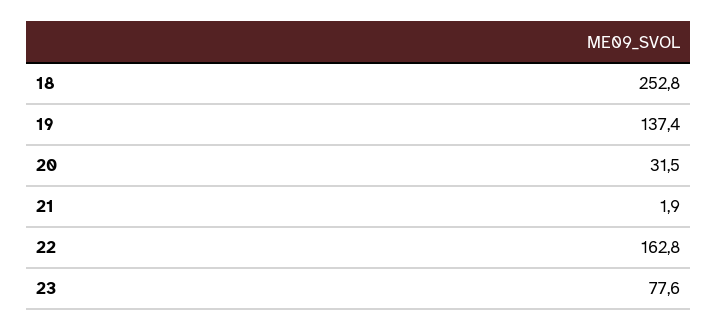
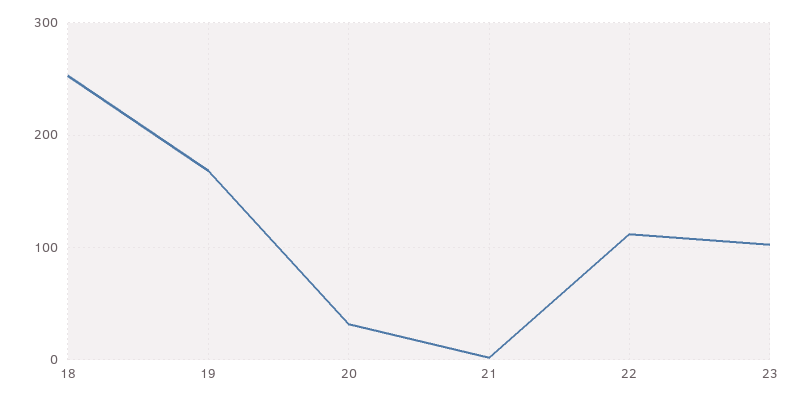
19: 137.4 -> 170
22: 162.8 -> 110
23: 77.6 -> 100

